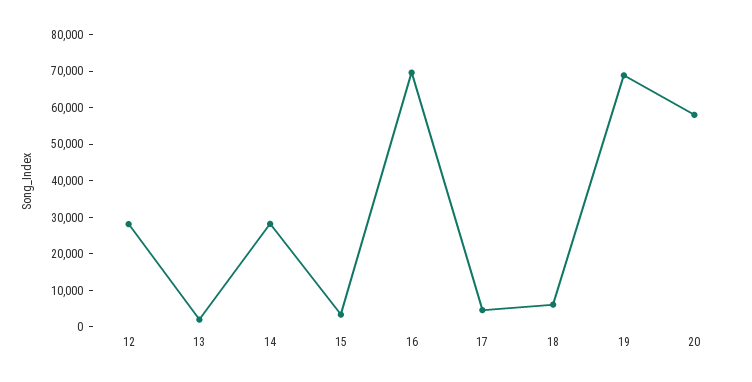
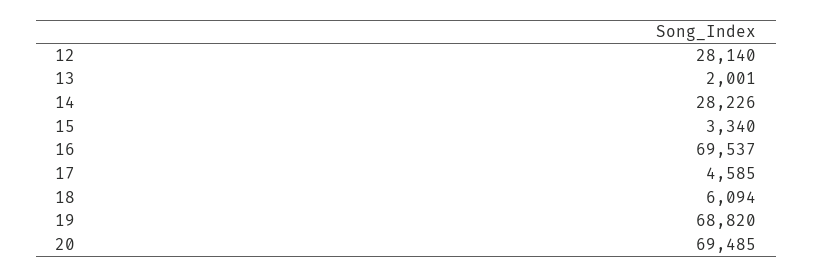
20: 57500 -> 69485

